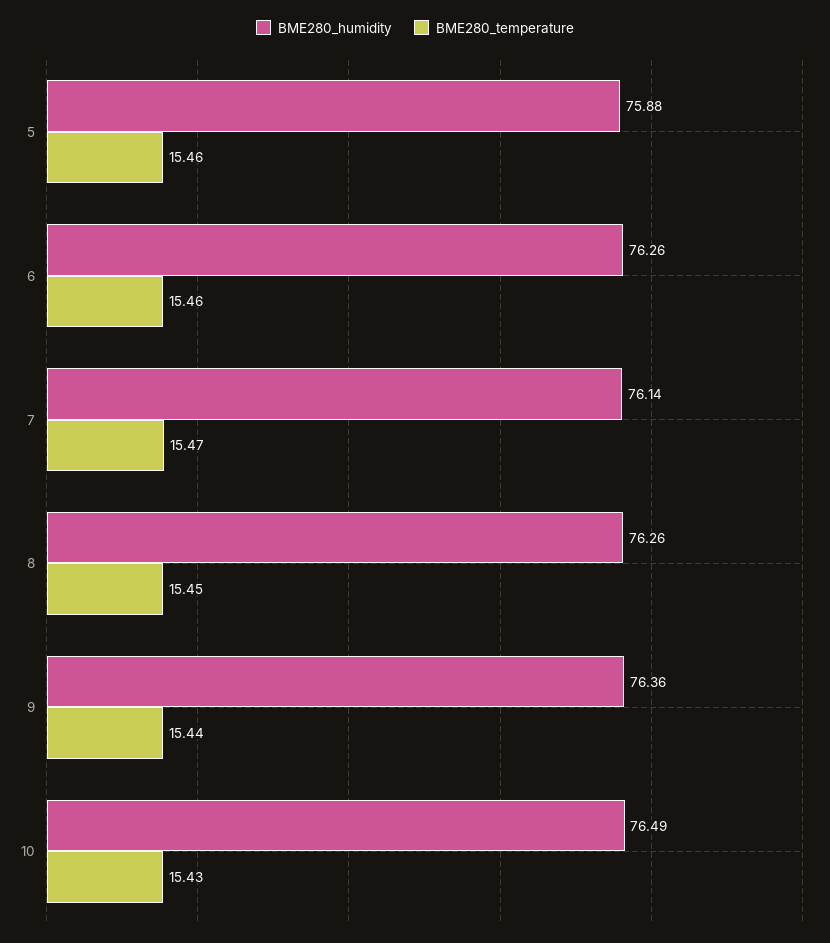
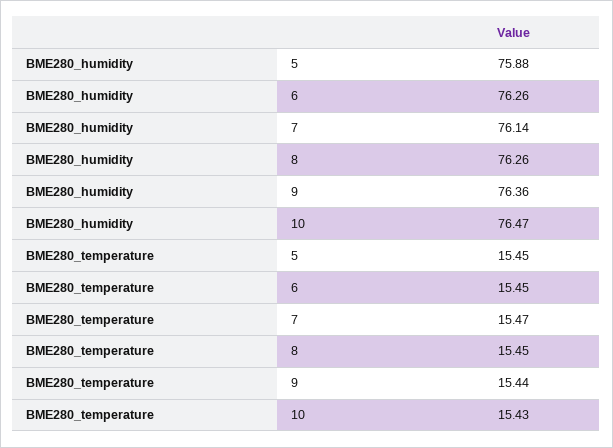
BME280_temperature, 5: 15.46 -> 15.45
BME280_temperature, 6: 15.46 -> 15.45
BME280_humidity, 10: 76.49 -> 76.47

